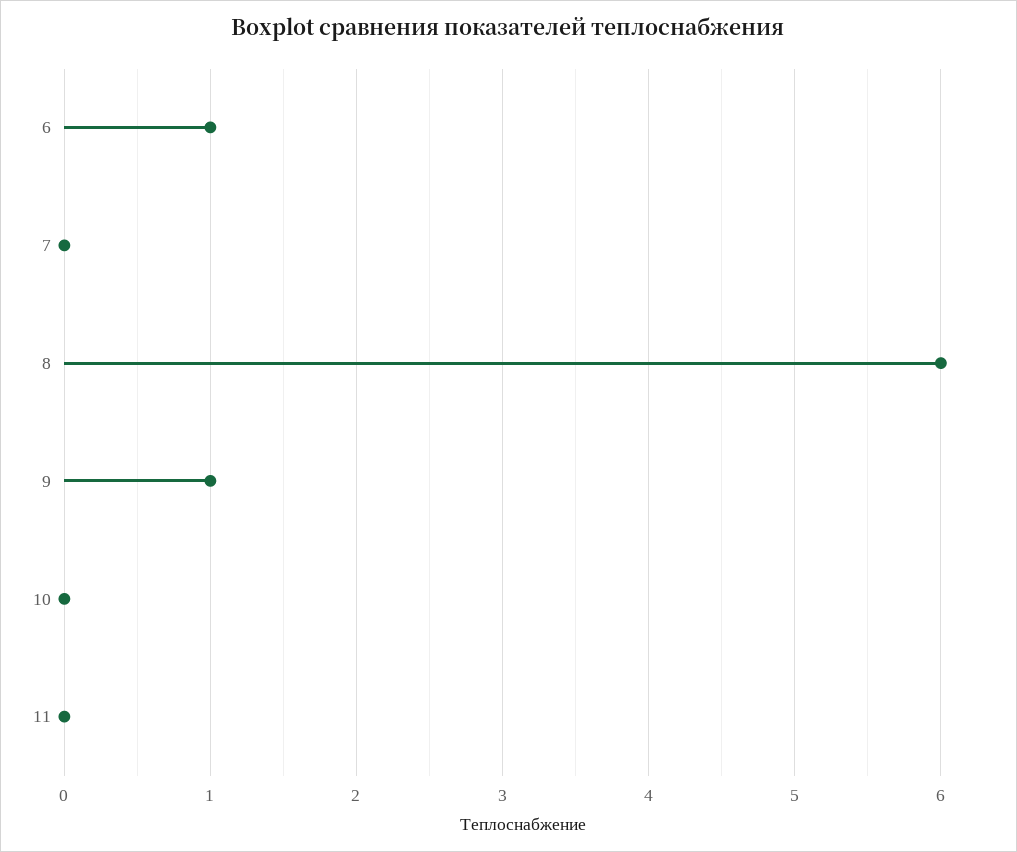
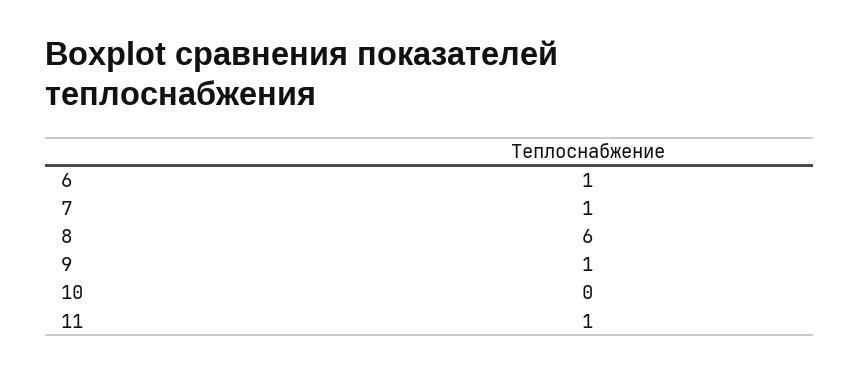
7: 0 -> 1
11: 0 -> 1

